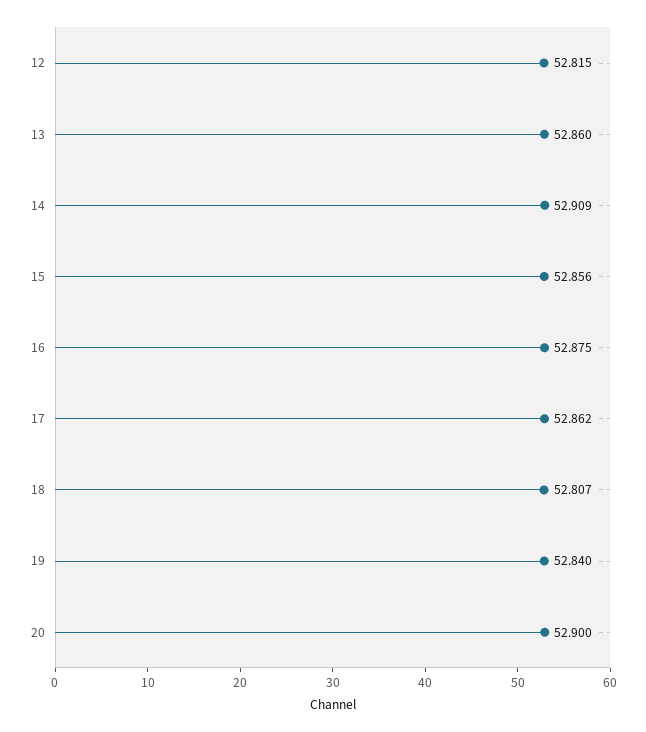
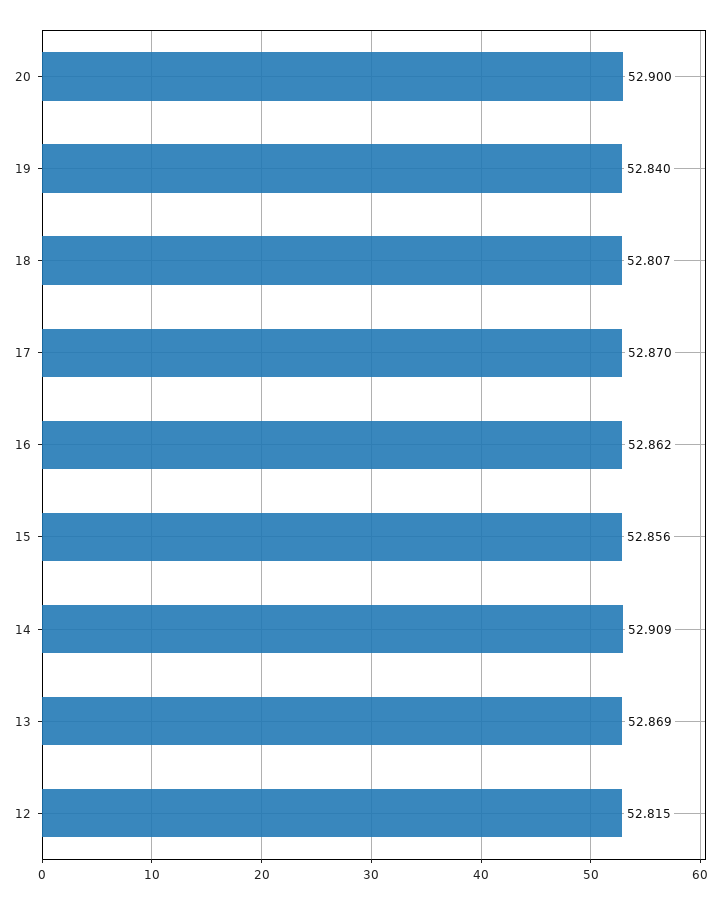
13: 52.86 -> 52.869
16: 52.875 -> 52.862
17: 52.862 -> 52.87

